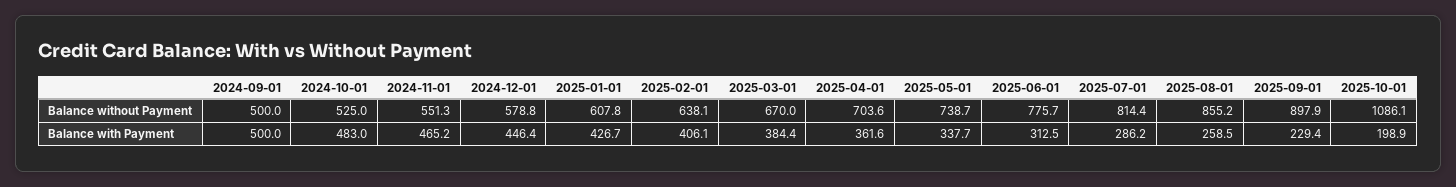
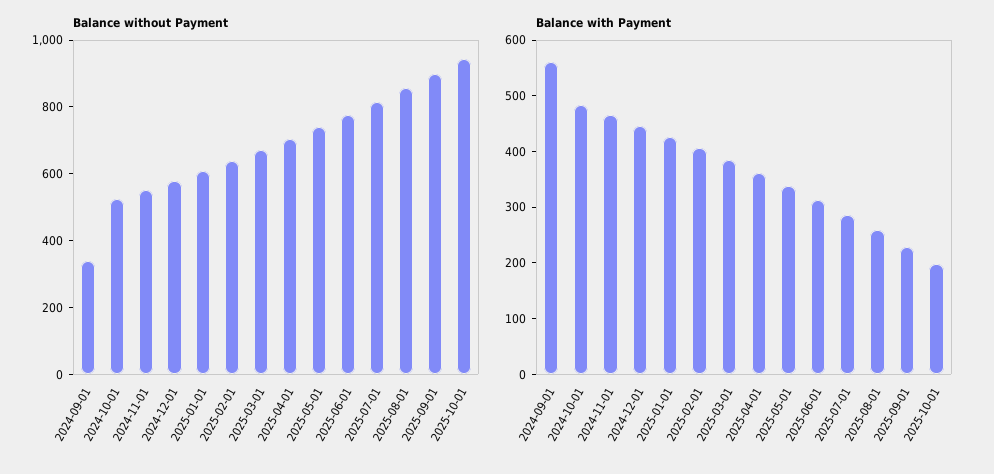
Balance without Payment, 2024-09-01: 500 -> 350
Balance without Payment, 2025-10-01: 1086.1 -> 950
Balance with Payment, 2024-09-01: 500 -> 560

